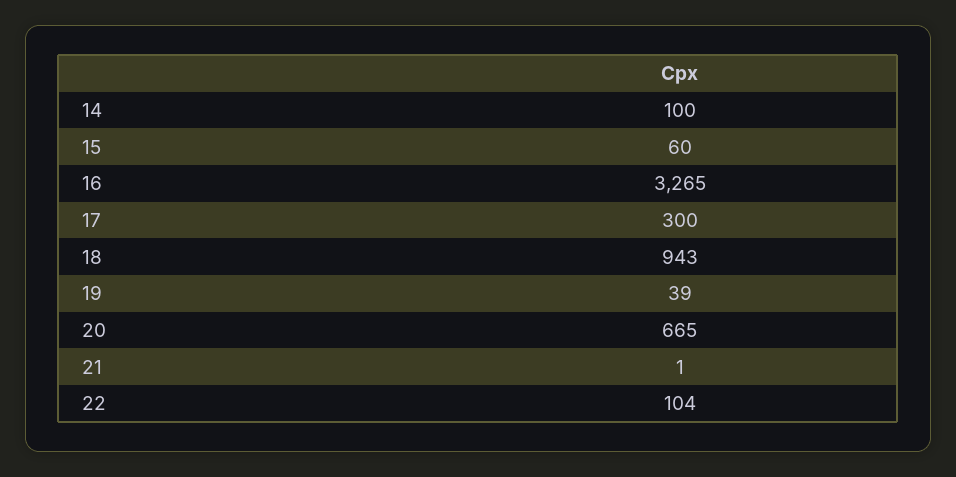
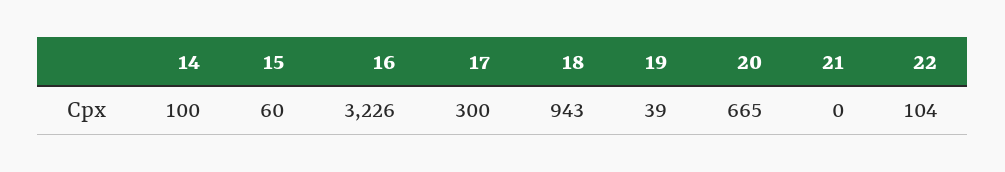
16: 3265 -> 3226
21: 1 -> 0

